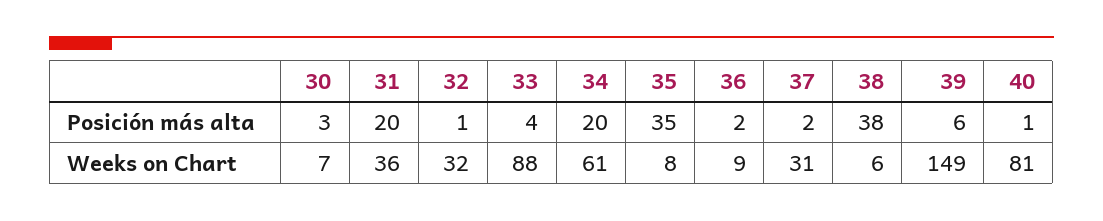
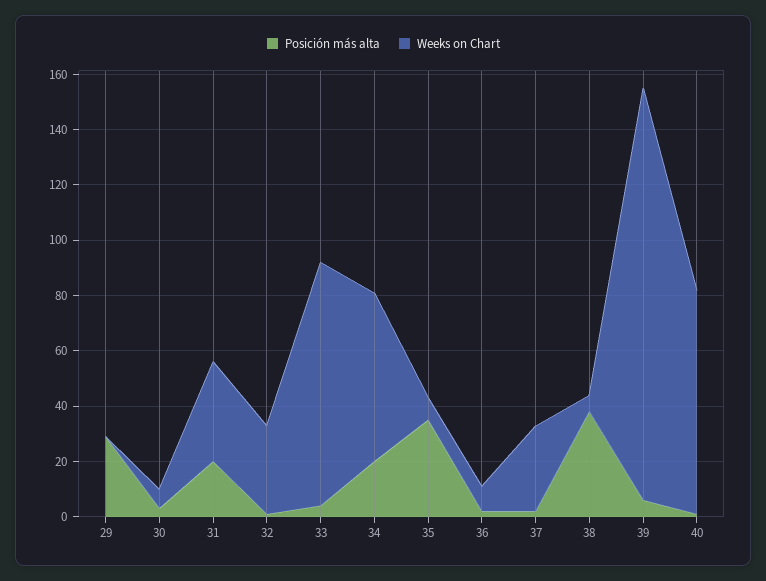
Posición más alta, 29: none -> 30
Weeks on Chart, 29: none -> 0

